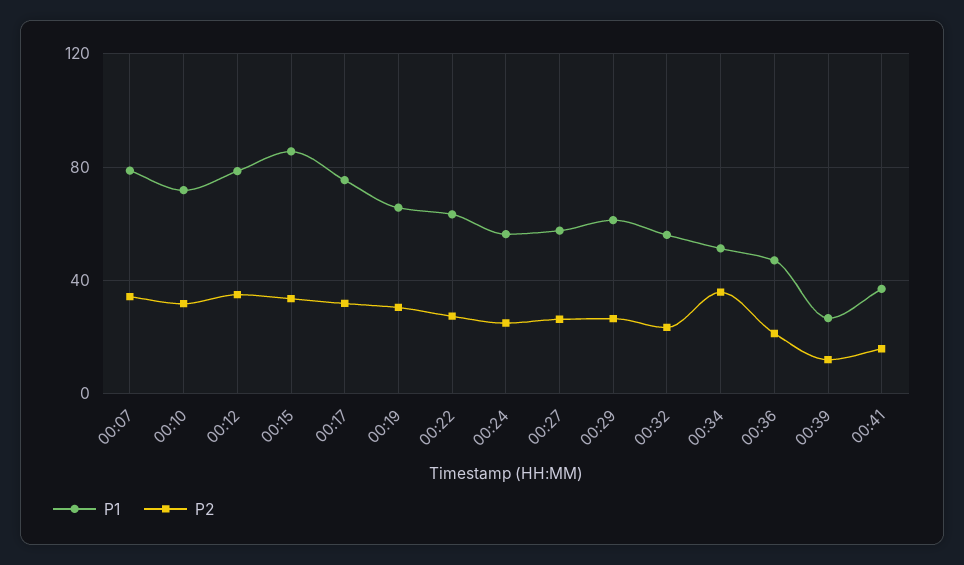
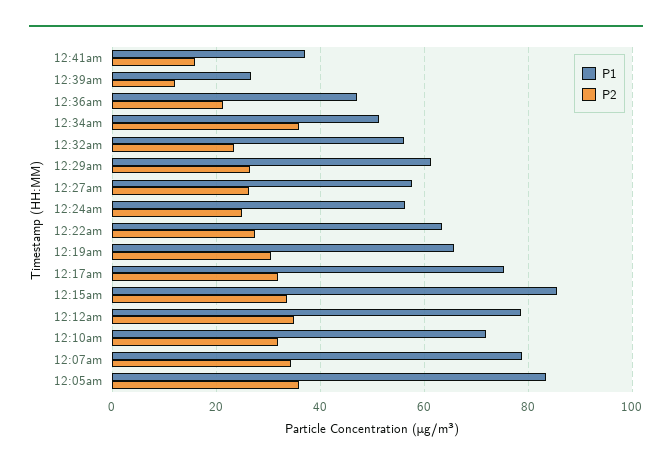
P1, 12:05am: none -> 84
P2, 12:05am: none -> 36

